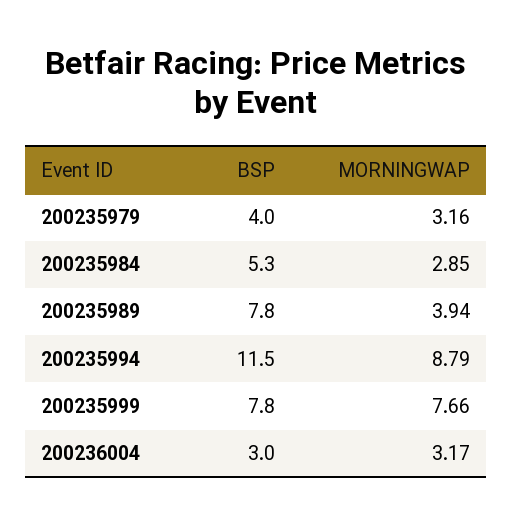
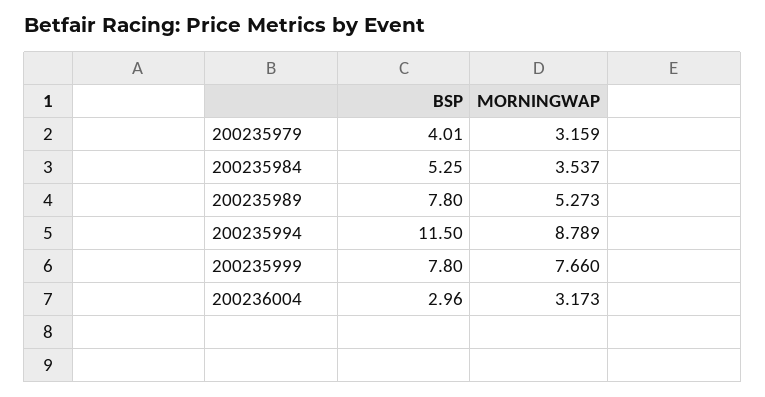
MORNINGWAP, 200235984: 2.85 -> 3.537
MORNINGWAP, 200235989: 3.94 -> 5.273

